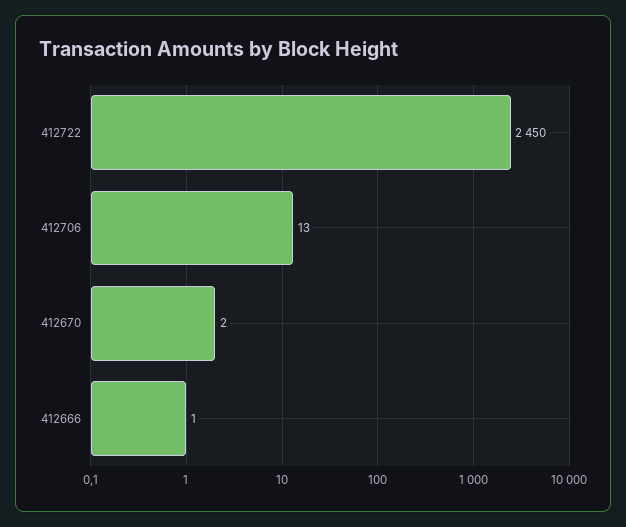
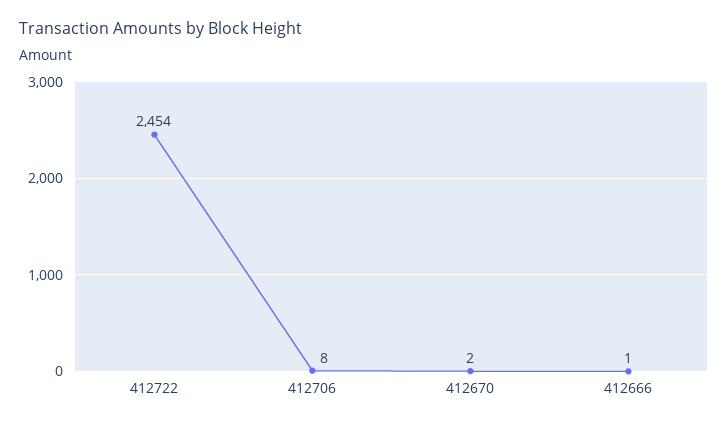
412722: 2450 -> 2454
412706: 13 -> 8

